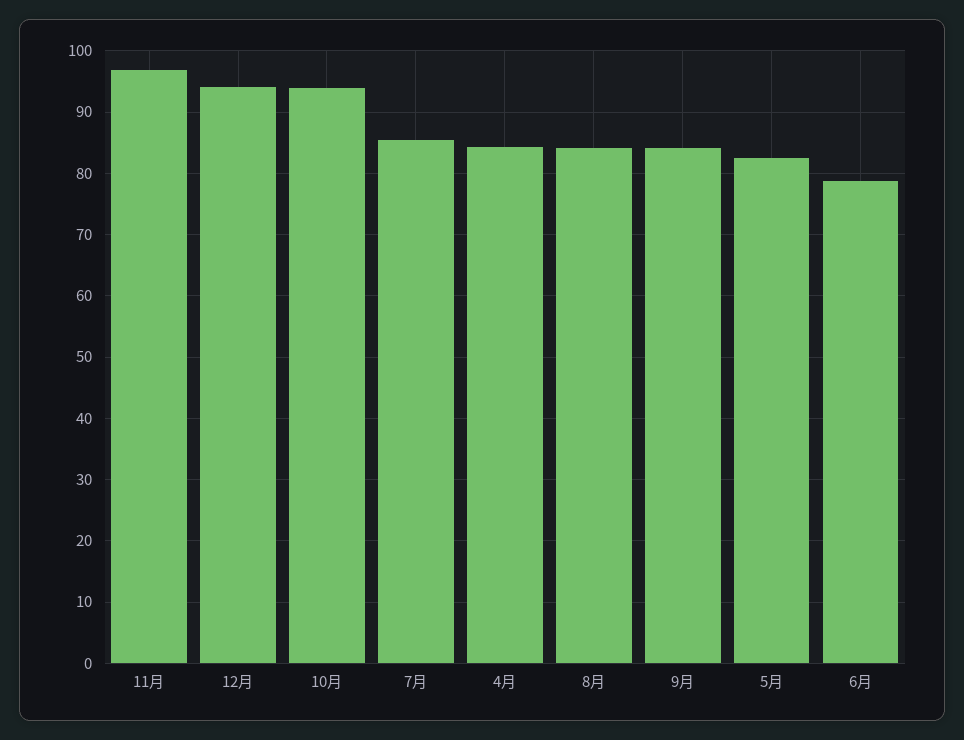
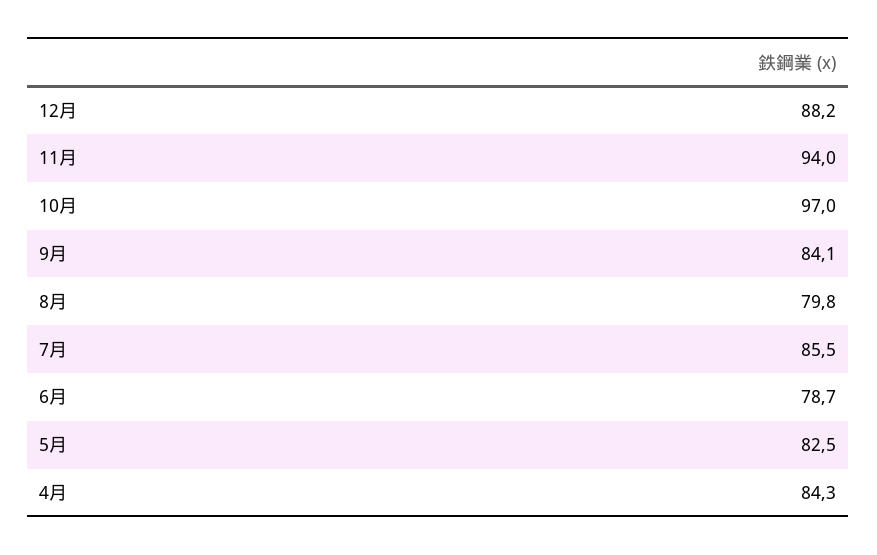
11月: 97 -> 94
12月: 94 -> 88.2
10月: 94 -> 97
8月: 84 -> 79.8

